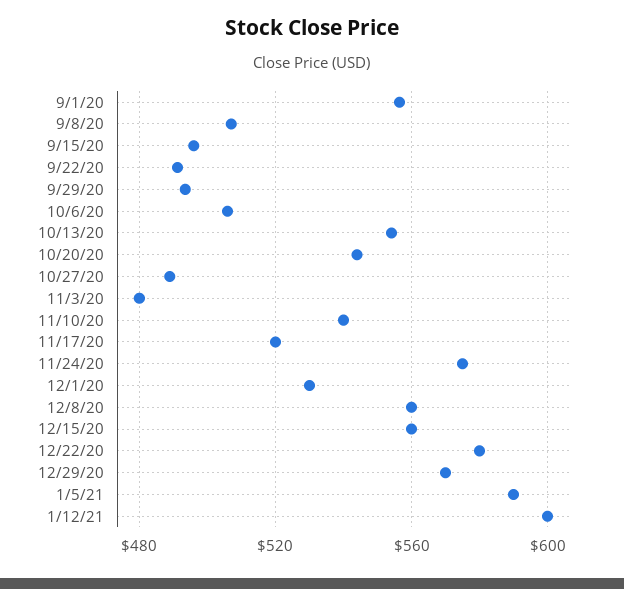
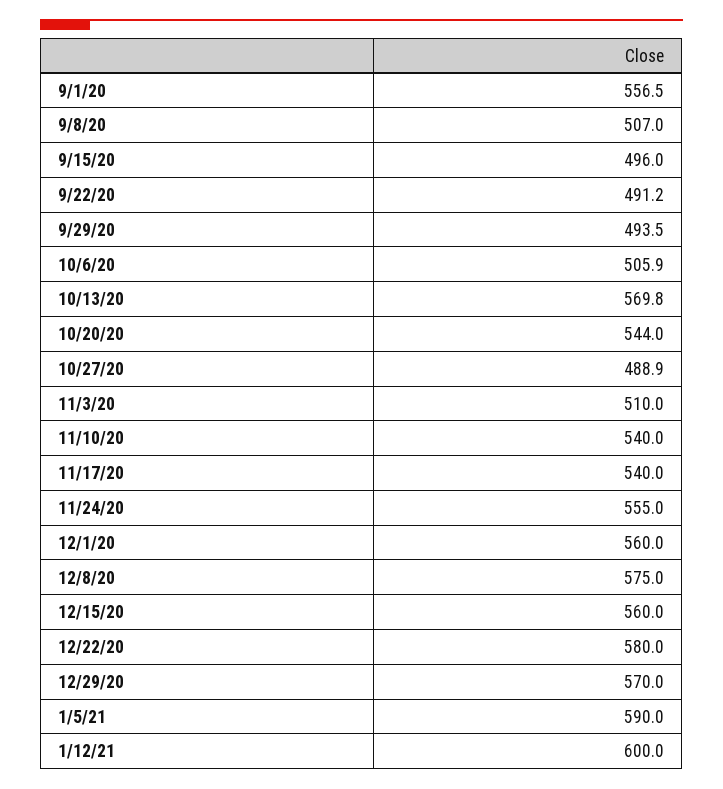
10/13/20: 555 -> 569.8
11/3/20: 480 -> 510
11/17/20: 520 -> 540
11/24/20: 575 -> 555
12/1/20: 530 -> 560
12/8/20: 560 -> 575

